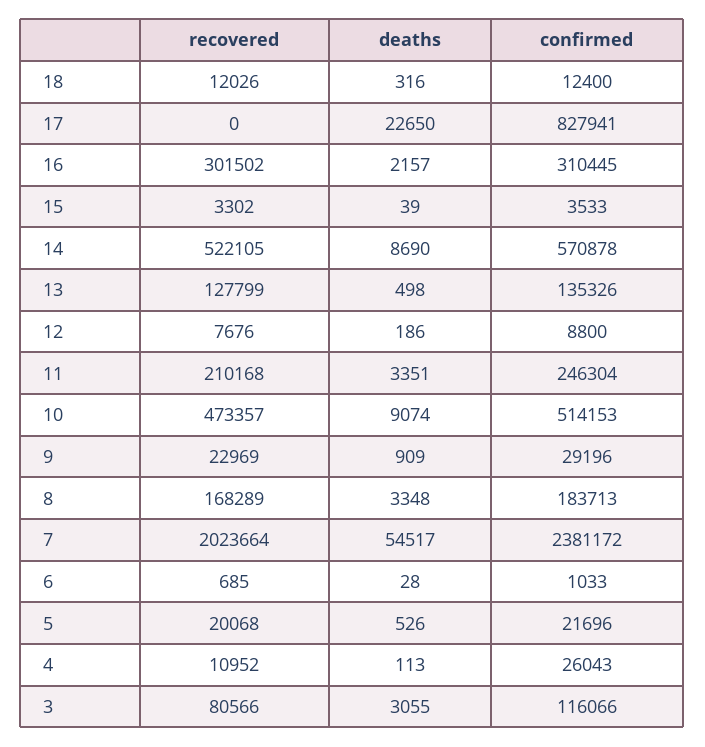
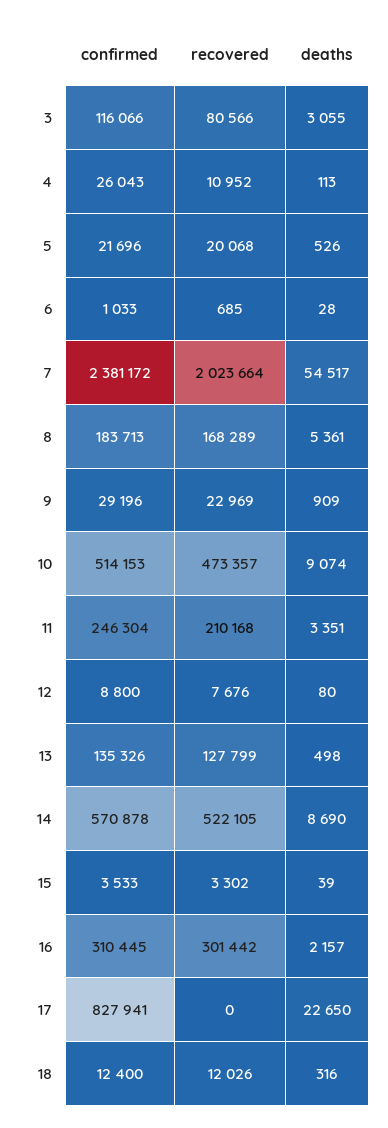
recovered, 16: 301502 -> 301442
deaths, 12: 186 -> 80
deaths, 8: 3348 -> 5361

